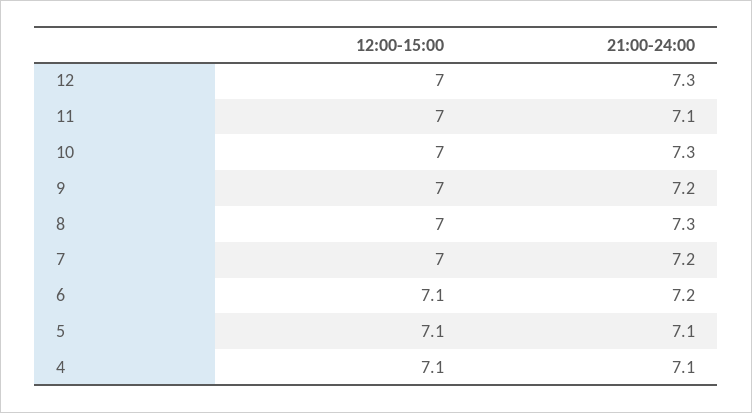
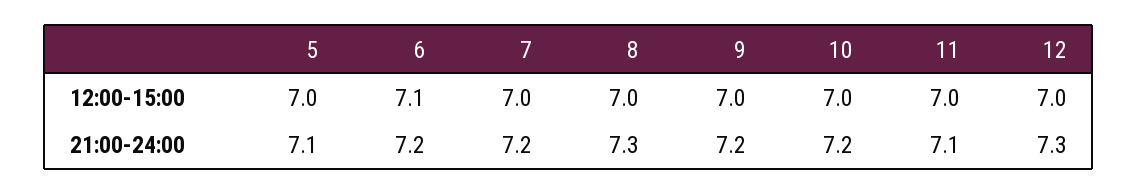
21:00-24:00, 10: 7.3 -> 7.2
12:00-15:00, 5: 7.1 -> 7
12:00-15:00, 4: 7.1 -> none
21:00-24:00, 4: 7.1 -> none

